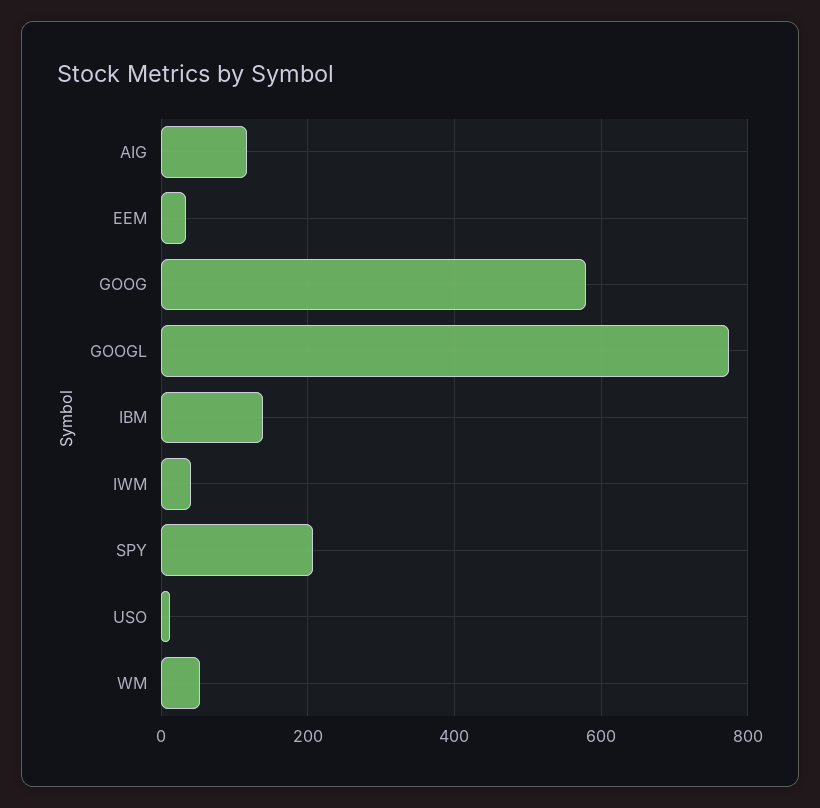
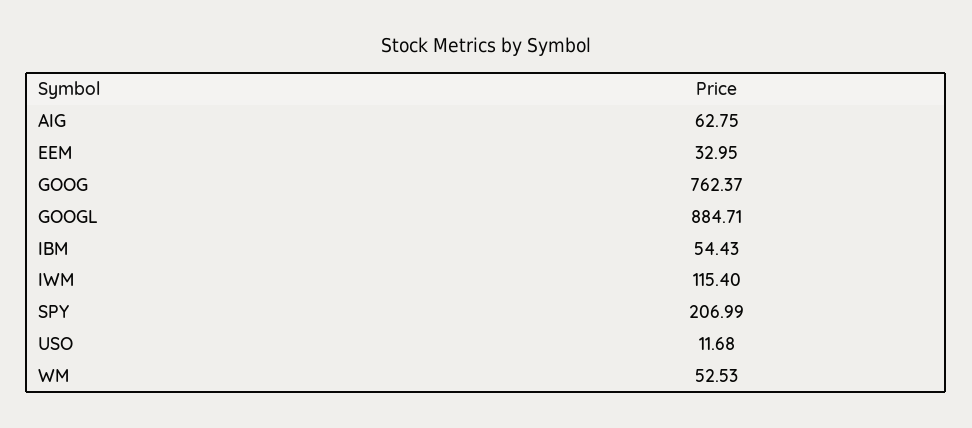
AIG: 120 -> 62.75
GOOG: 580 -> 762.37
GOOGL: 780 -> 884.71
IBM: 140 -> 54.43
IWM: 40 -> 115.4

